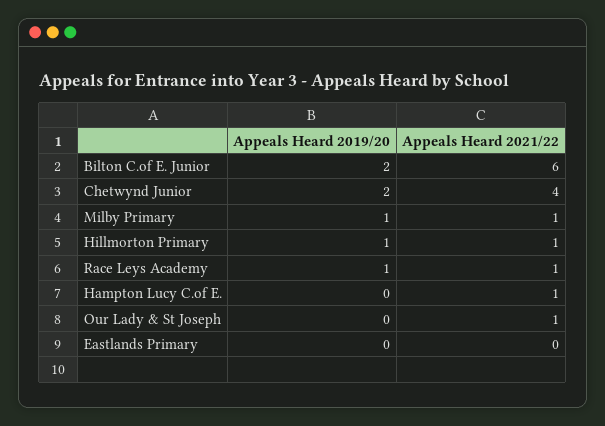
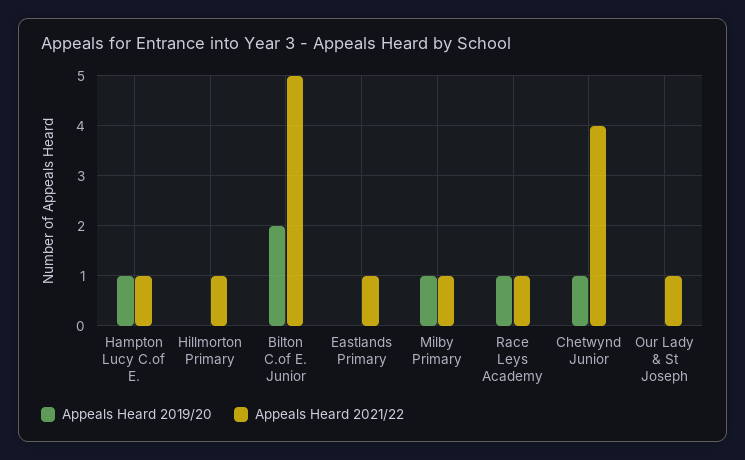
Appeals Heard 2021/22, Bilton C.of E. Junior: 6 -> 5
Appeals Heard 2019/20, Chetwynd Junior: 2 -> 1
Appeals Heard 2019/20, Hillmorton Primary: 1 -> 0
Appeals Heard 2019/20, Hampton Lucy C.of E.: 0 -> 1
Appeals Heard 2021/22, Eastlands Primary: 0 -> 1

